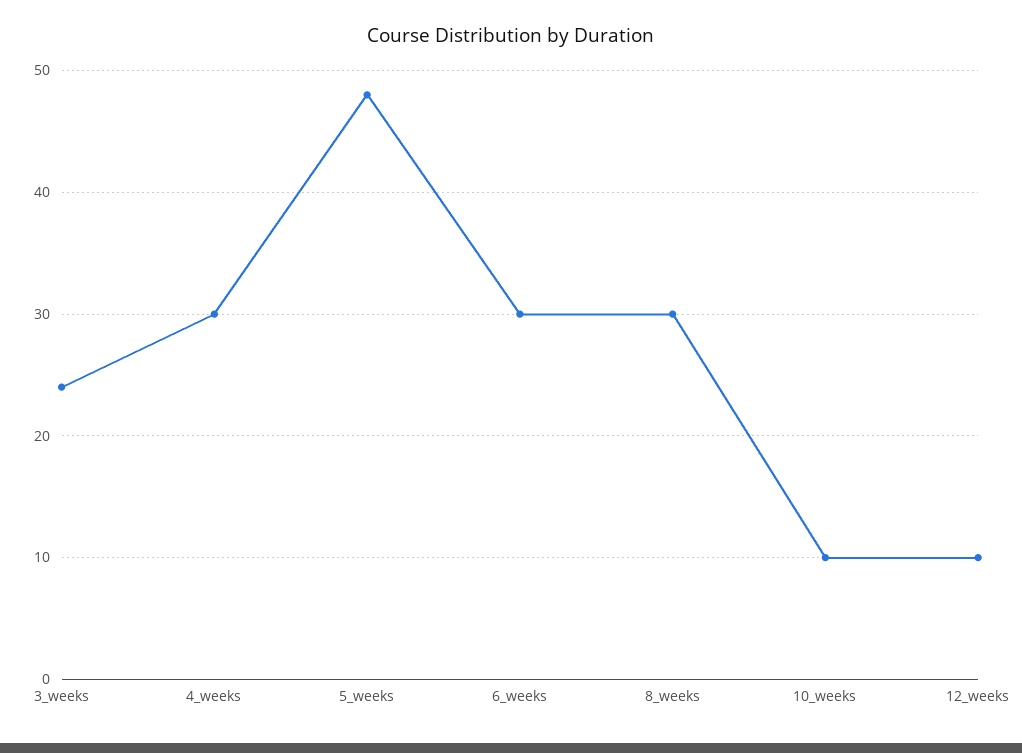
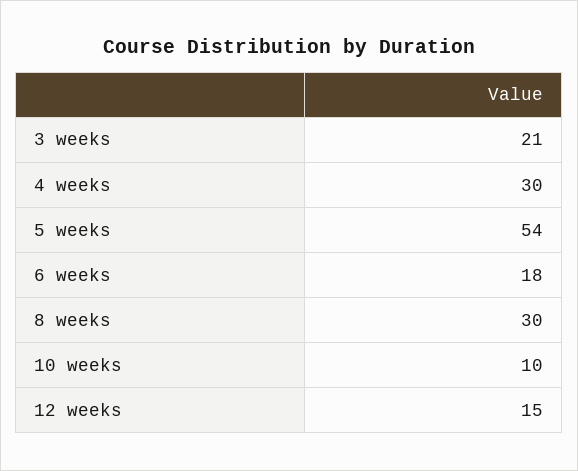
3_weeks: 24 -> 21
5_weeks: 48 -> 54
6_weeks: 30 -> 18
12_weeks: 10 -> 15

